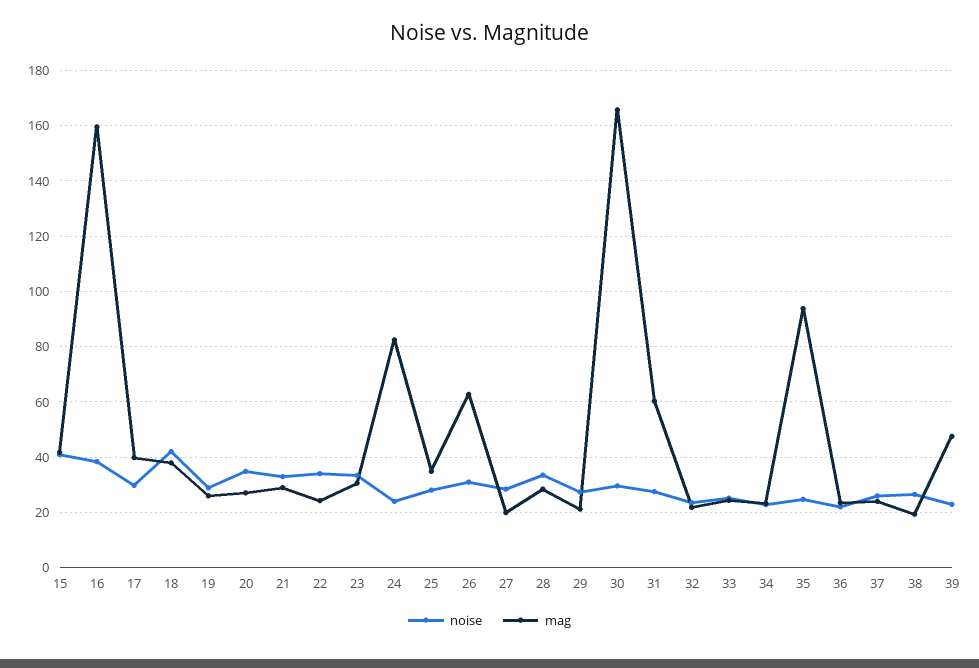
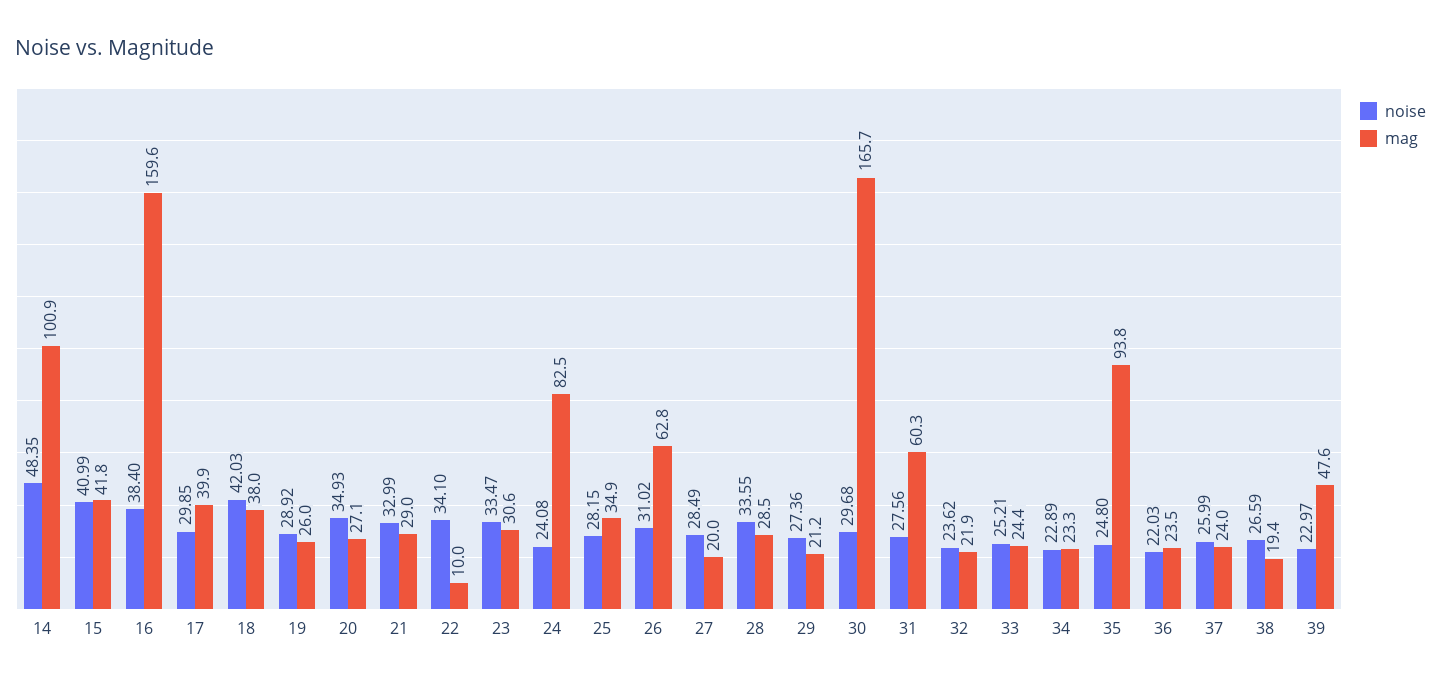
mag, 22: 25 -> 10
noise, 14: none -> 48.35
mag, 14: none -> 100.9

